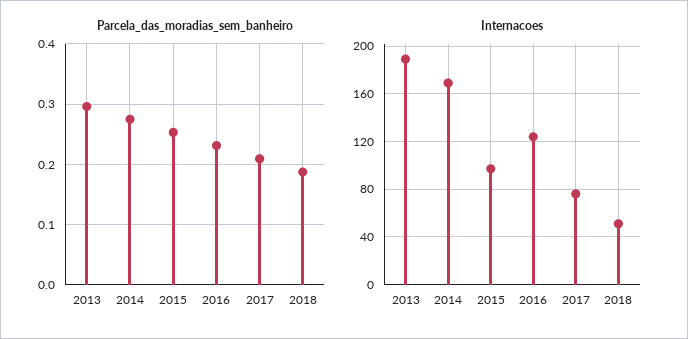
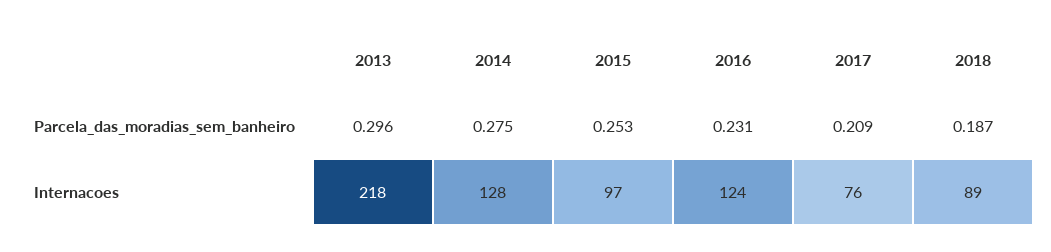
Internacoes, 2013: 190 -> 218
Internacoes, 2014: 170 -> 128
Internacoes, 2018: 50 -> 89

